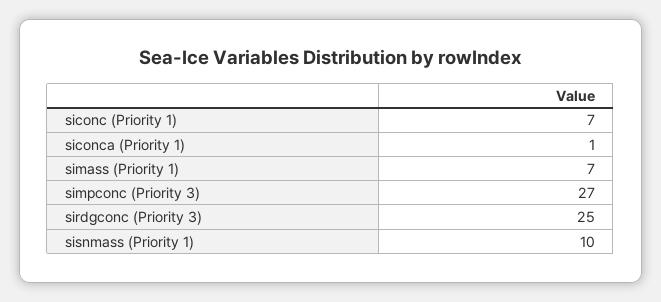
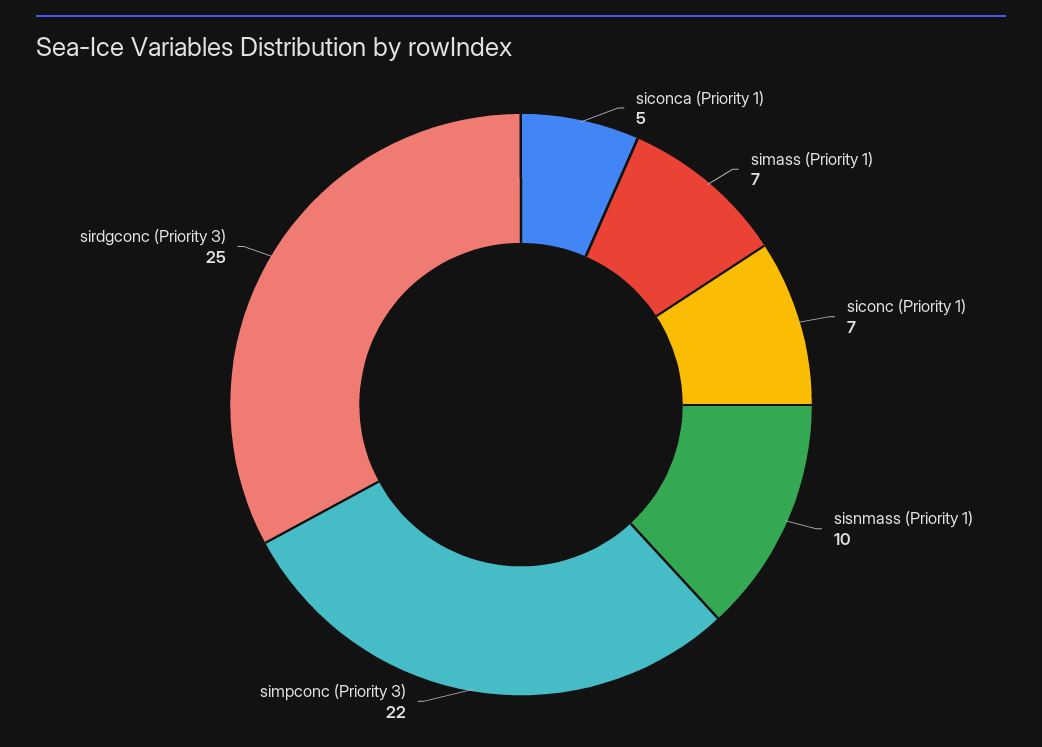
siconca (Priority 1): 1 -> 5
simpconc (Priority 3): 27 -> 22

